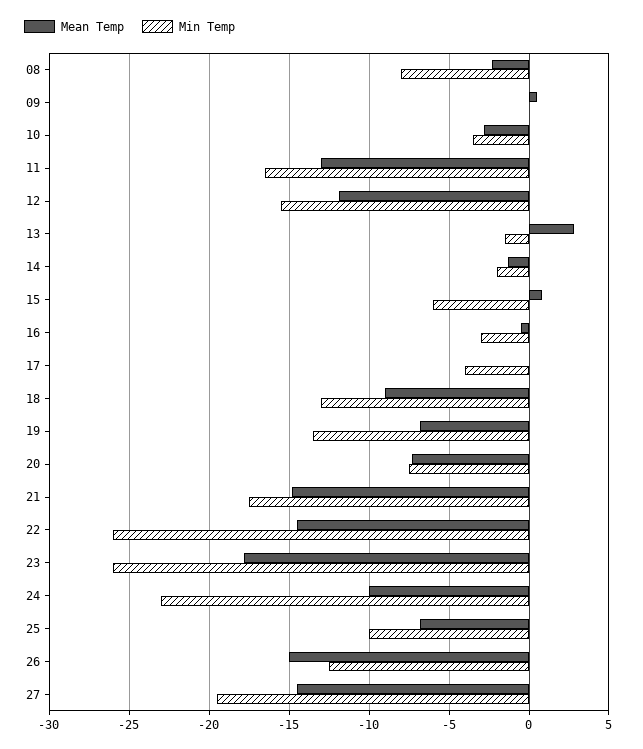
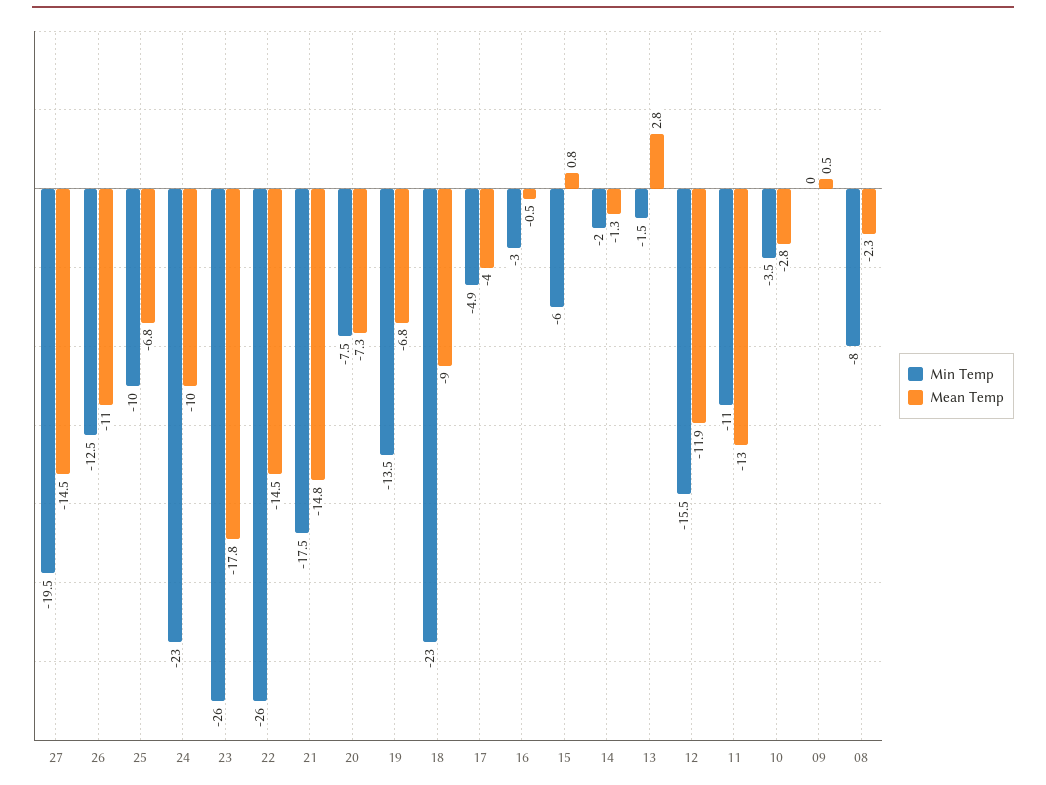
Min Temp, 11: -16.5 -> -11
Mean Temp, 17: 0 -> -4
Min Temp, 17: -4 -> -4.9
Min Temp, 18: -13 -> -23
Mean Temp, 26: -15 -> -11

